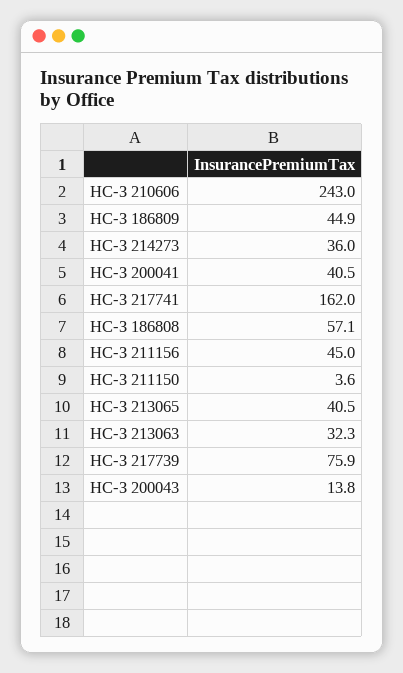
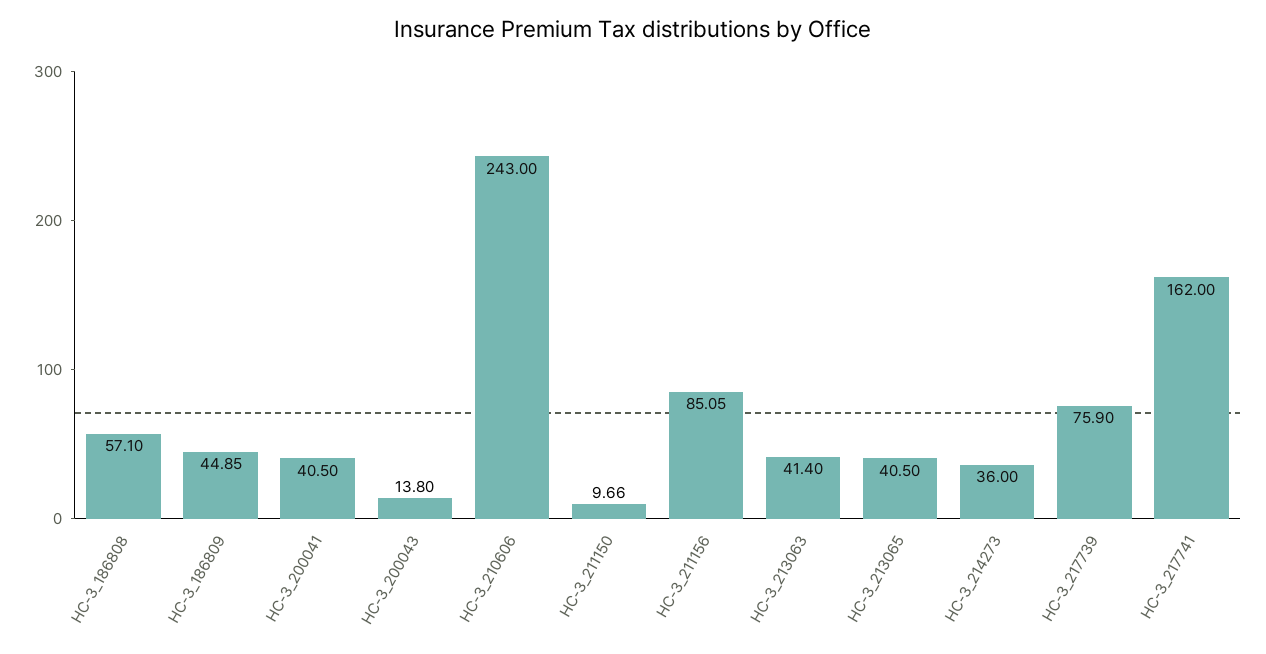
НС-З 211156: 45 -> 85.05
НС-З 211150: 3.6 -> 9.66
НС-З 213063: 32.3 -> 41.4

